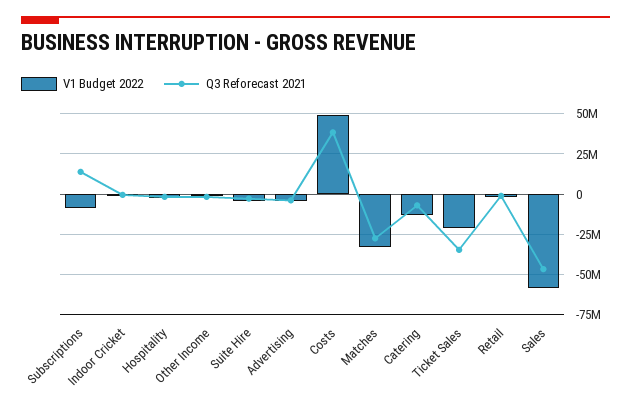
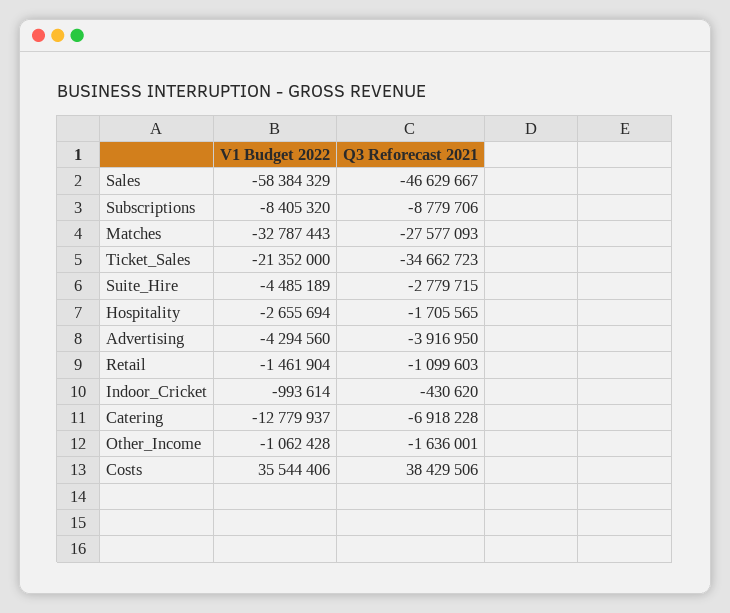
Q3 Reforecast 2021, Subscriptions: 15000000 -> -8779706
V1 Budget 2022, Costs: 50000000 -> 35544406

